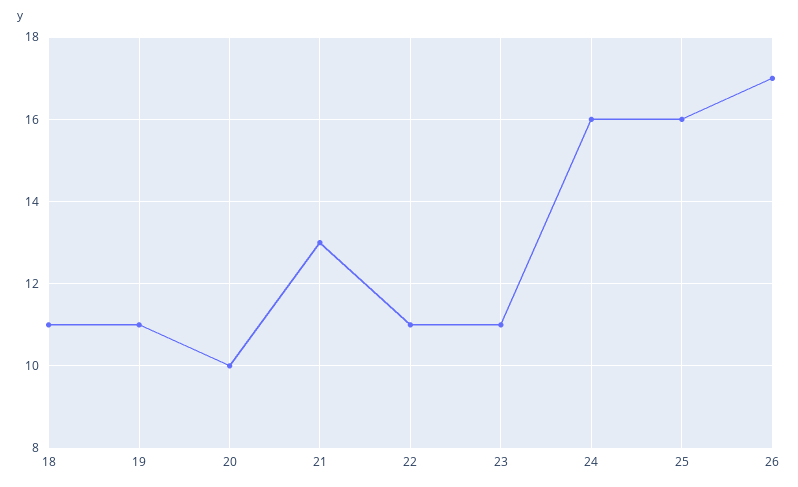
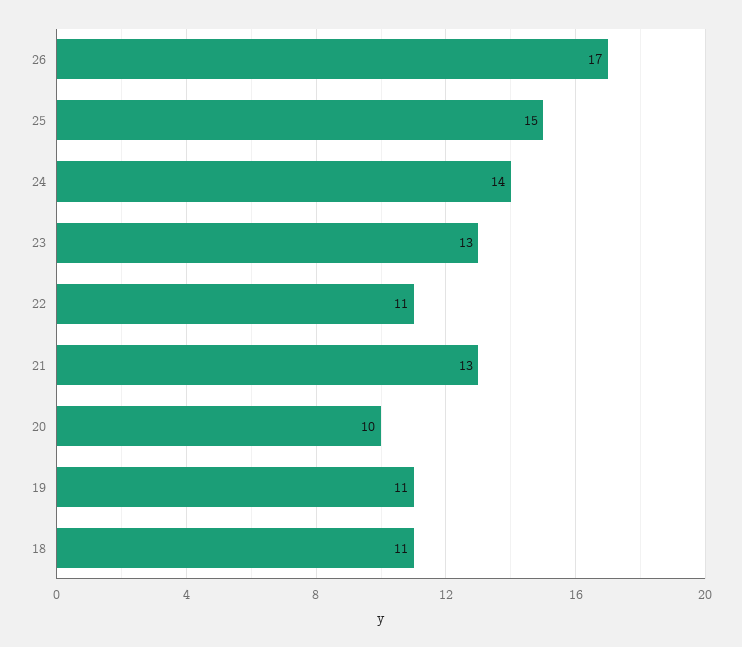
23: 11 -> 13
24: 16 -> 14
25: 16 -> 15

